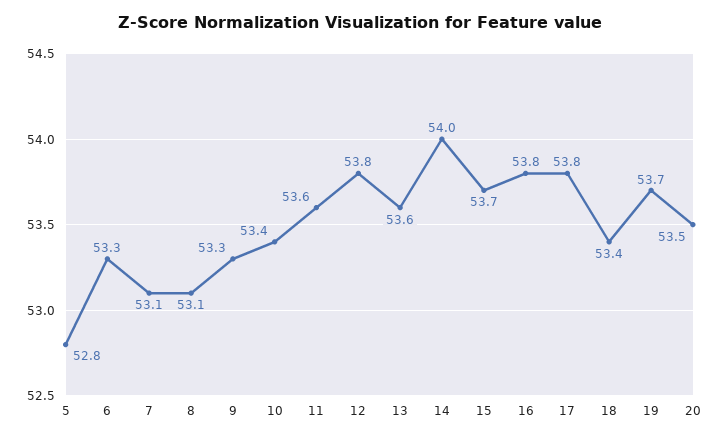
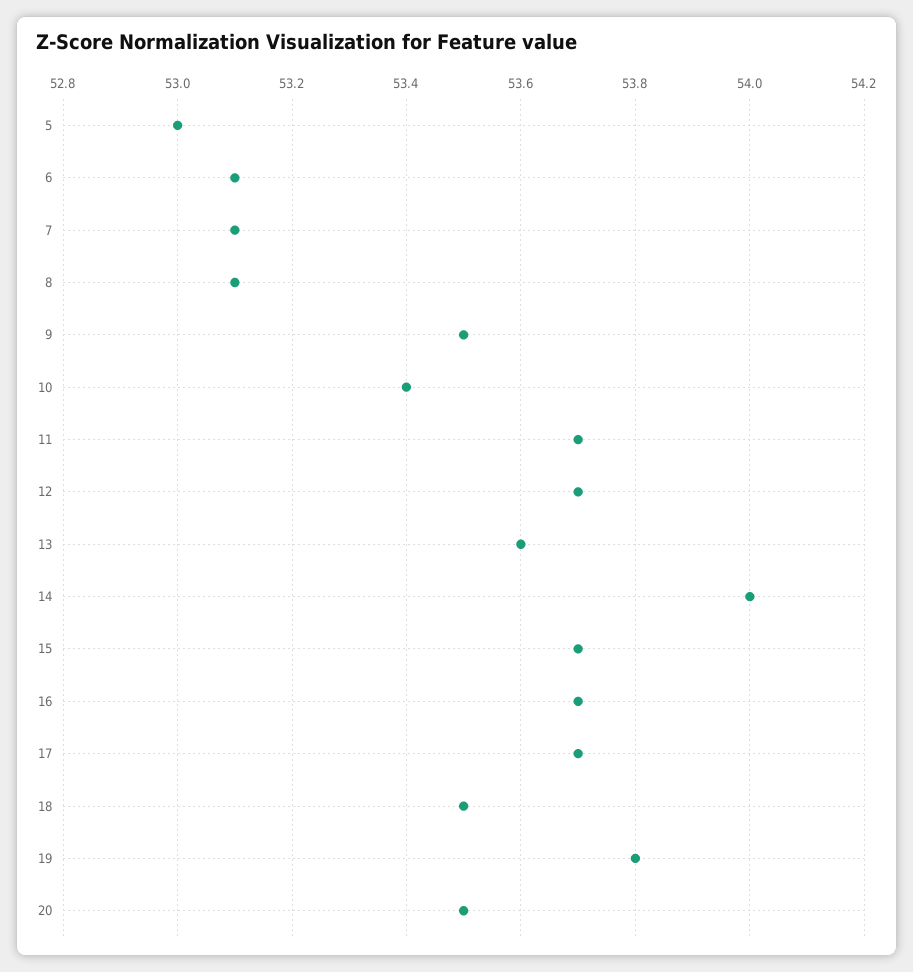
5: 52.8 -> 53
6: 53.3 -> 53.1
9: 53.3 -> 53.5
11: 53.6 -> 53.7
12: 53.8 -> 53.7
16: 53.8 -> 53.7
17: 53.8 -> 53.7
18: 53.4 -> 53.5
19: 53.7 -> 53.8

